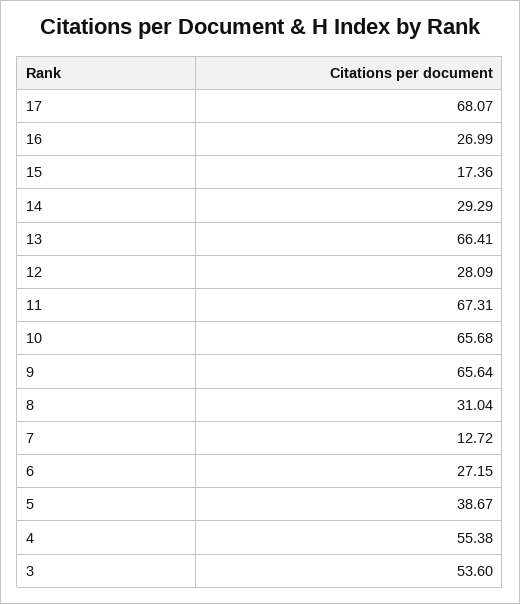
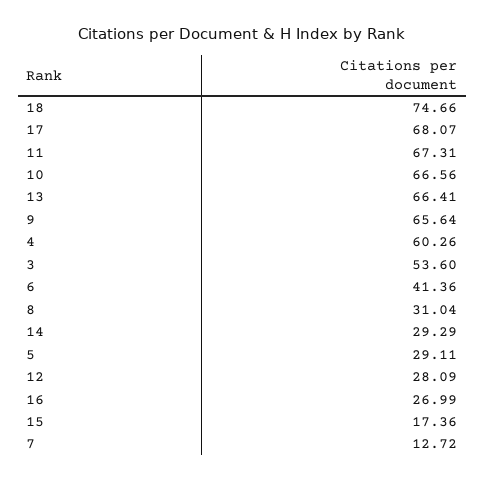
10: 65.68 -> 66.56
6: 27.15 -> 41.36
5: 38.67 -> 29.11
4: 55.38 -> 60.26
18: none -> 74.66

